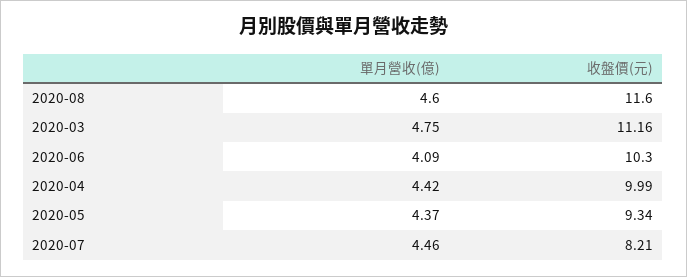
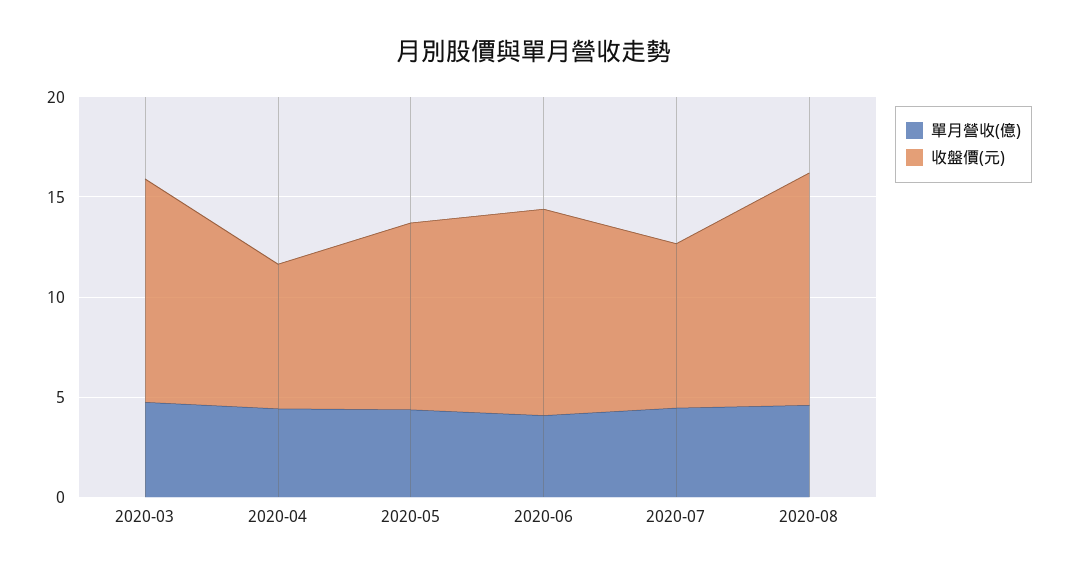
收盤價(元), 2020-04: 9.99 -> 7

